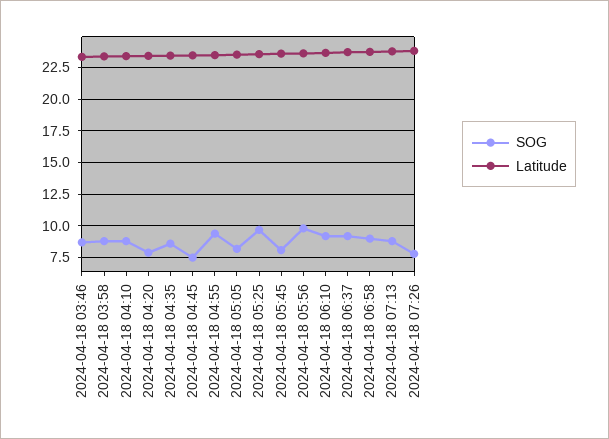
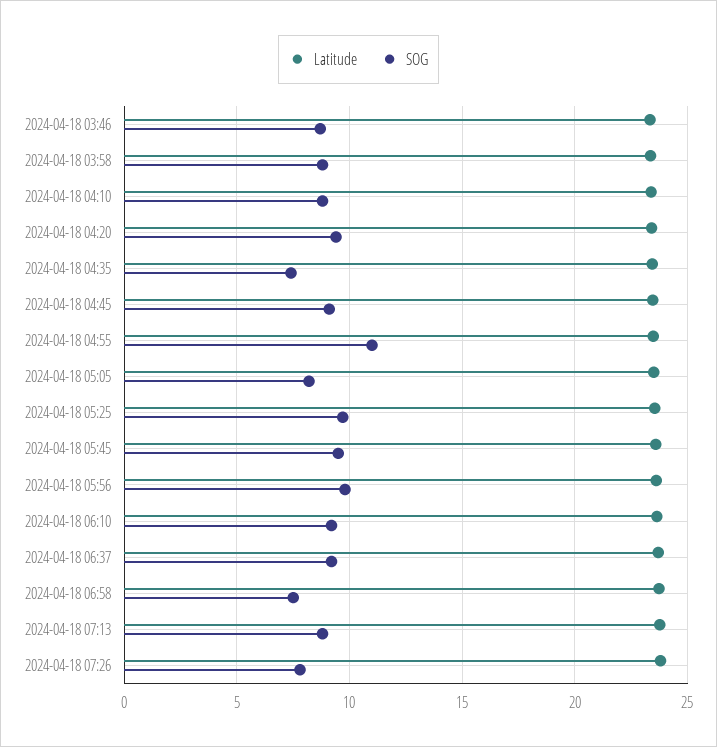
SOG, 2024-04-18 04:20: 8 -> 9.5
SOG, 2024-04-18 04:35: 8.5 -> 7.5
SOG, 2024-04-18 04:45: 7.5 -> 9
SOG, 2024-04-18 04:55: 9.5 -> 11
SOG, 2024-04-18 05:45: 8 -> 9.5
SOG, 2024-04-18 06:58: 9 -> 7.5

